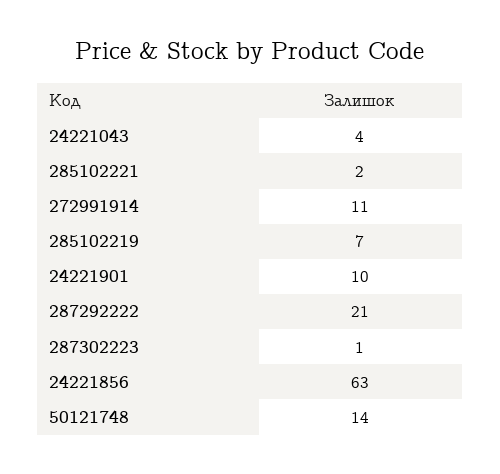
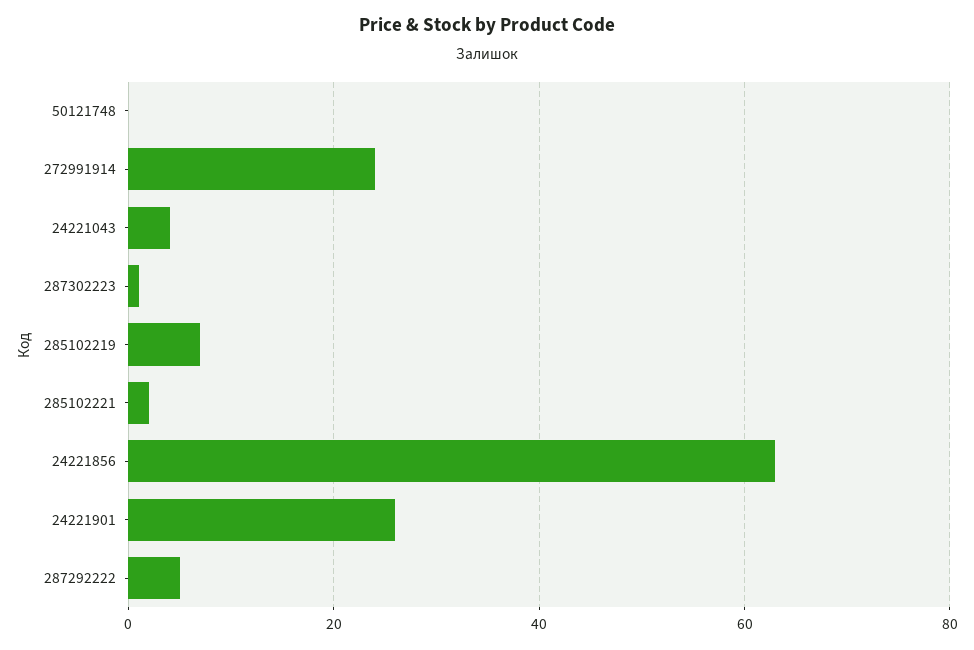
272991914: 11 -> 25
24221901: 10 -> 25
287292222: 21 -> 5
50121748: 14 -> 0

